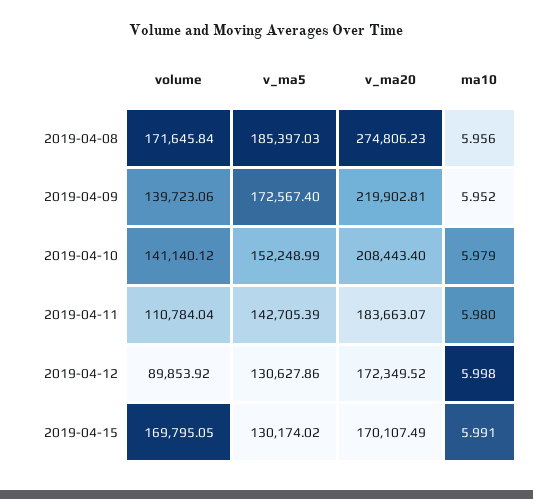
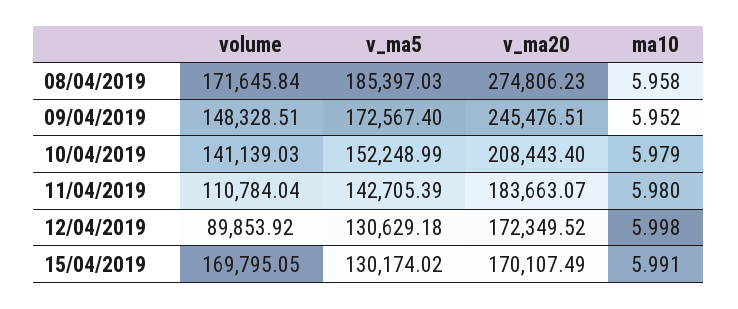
ma10, 2019-04-08: 5.956 -> 5.958
volume, 2019-04-09: 139723.06 -> 148328.51
v_ma20, 2019-04-09: 219902.81 -> 245476.51
volume, 2019-04-10: 141140.12 -> 141139.03
v_ma5, 2019-04-12: 130627.86 -> 130629.18

